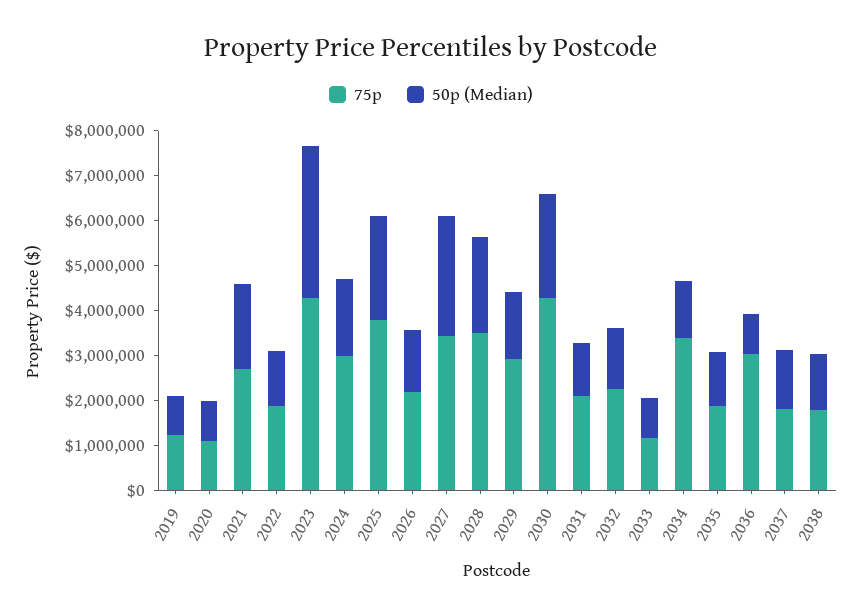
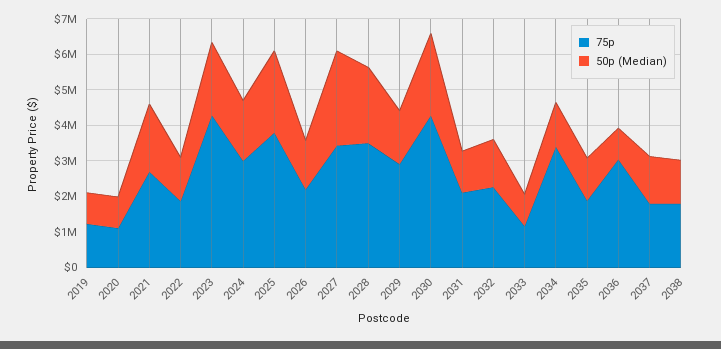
50p (Median), 2023: 3400000 -> 2000000

